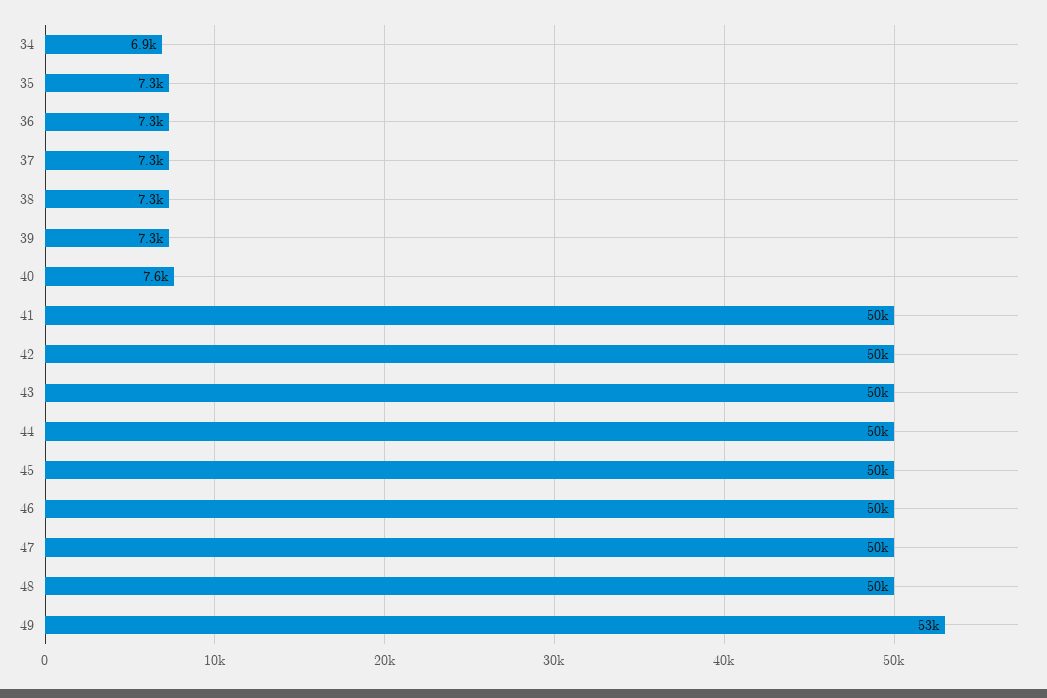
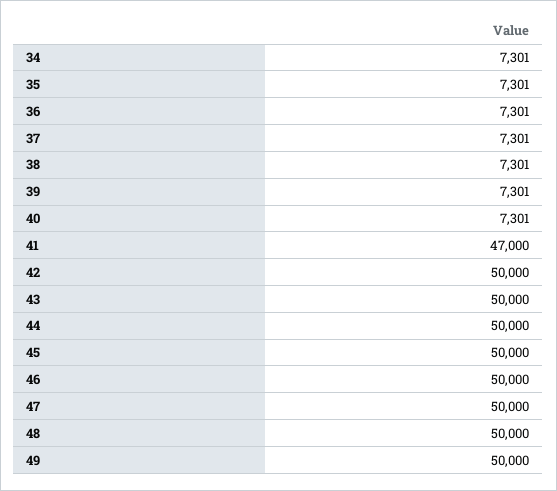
34: 6900 -> 7301
40: 7600 -> 7301
41: 50000 -> 47000
49: 53000 -> 50000

